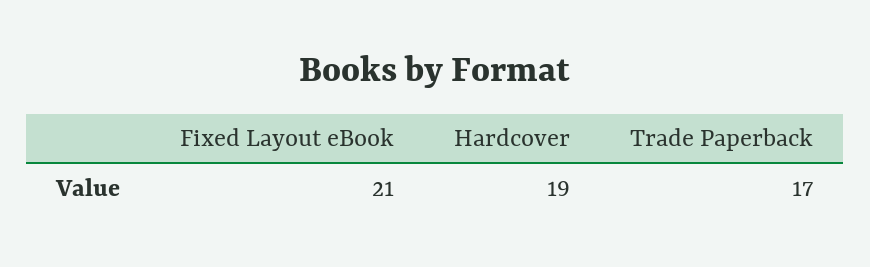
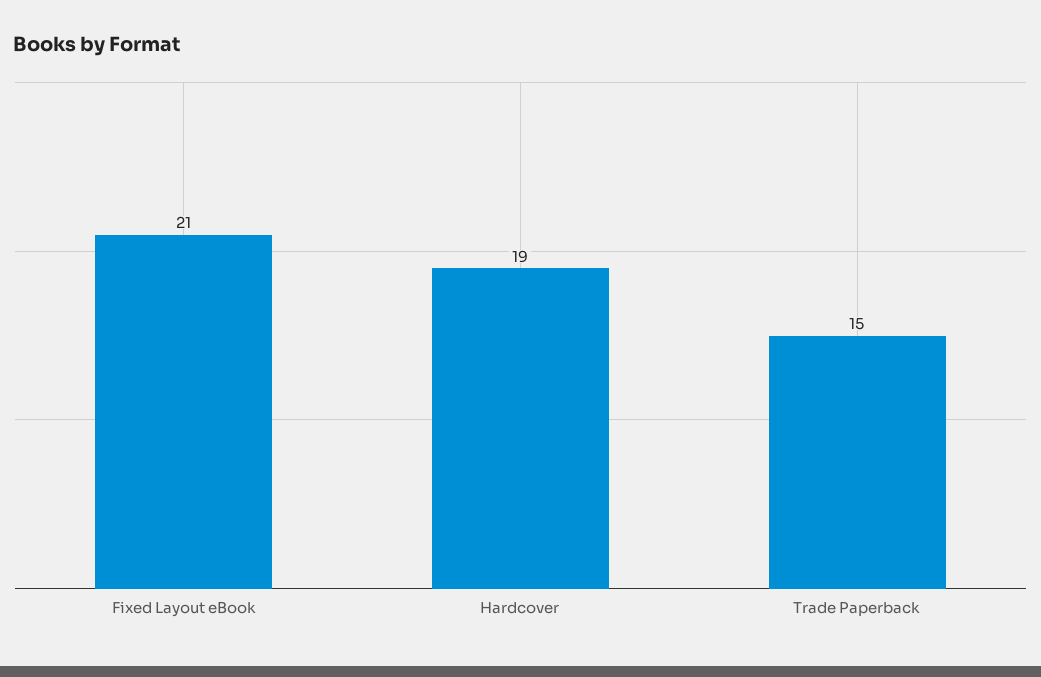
Trade Paperback: 17 -> 15

